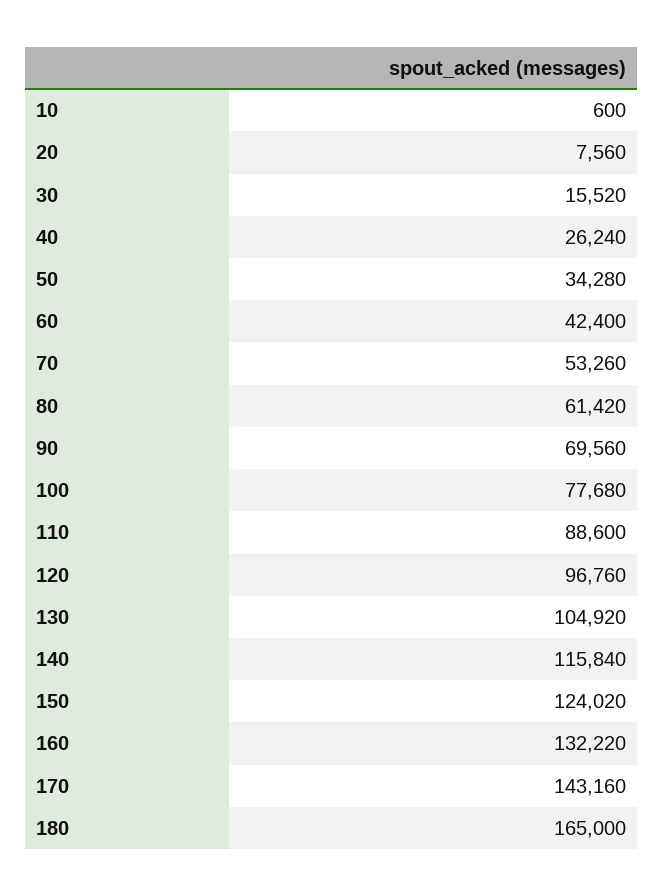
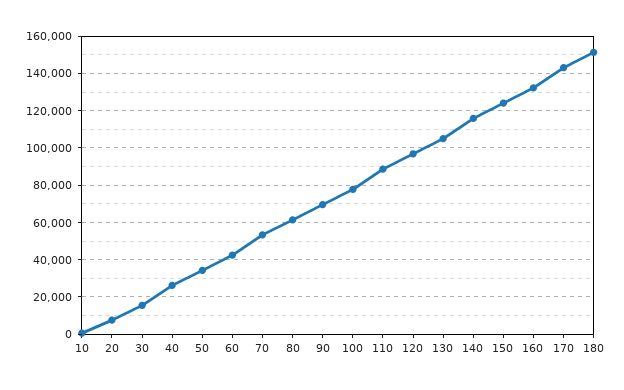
180: 165000 -> 150000

